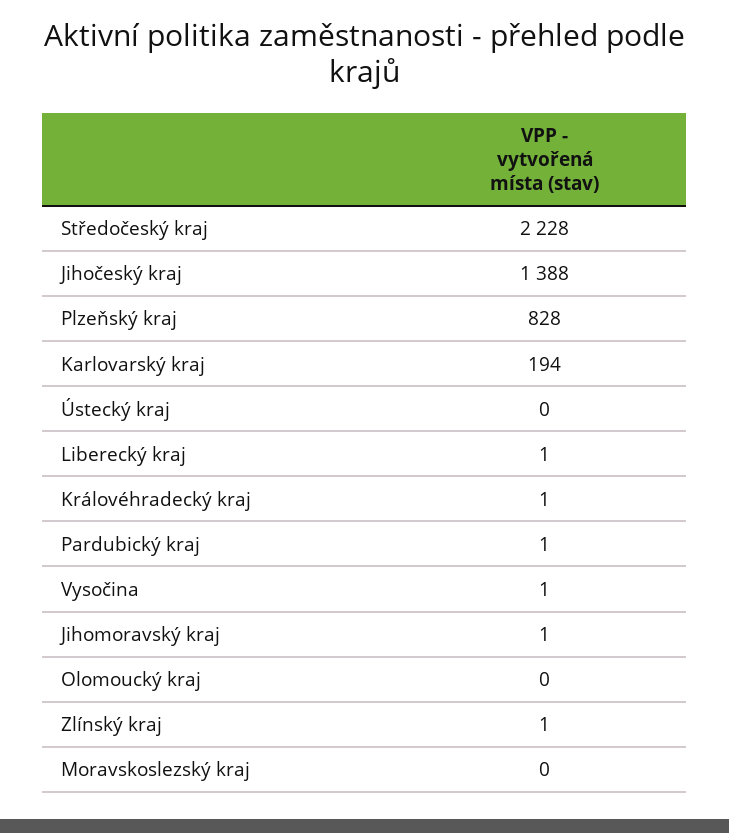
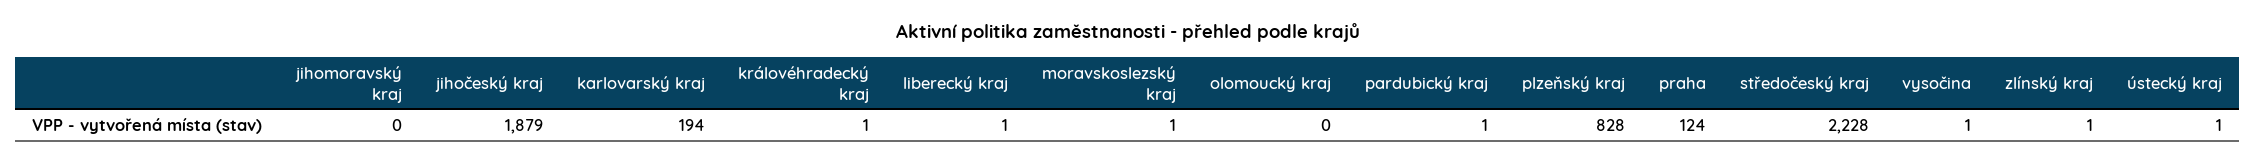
Jihočeský kraj: 1388 -> 1879
Ústecký kraj: 0 -> 1
Jihomoravský kraj: 1 -> 0
Moravskoslezský kraj: 0 -> 1
praha: none -> 124

